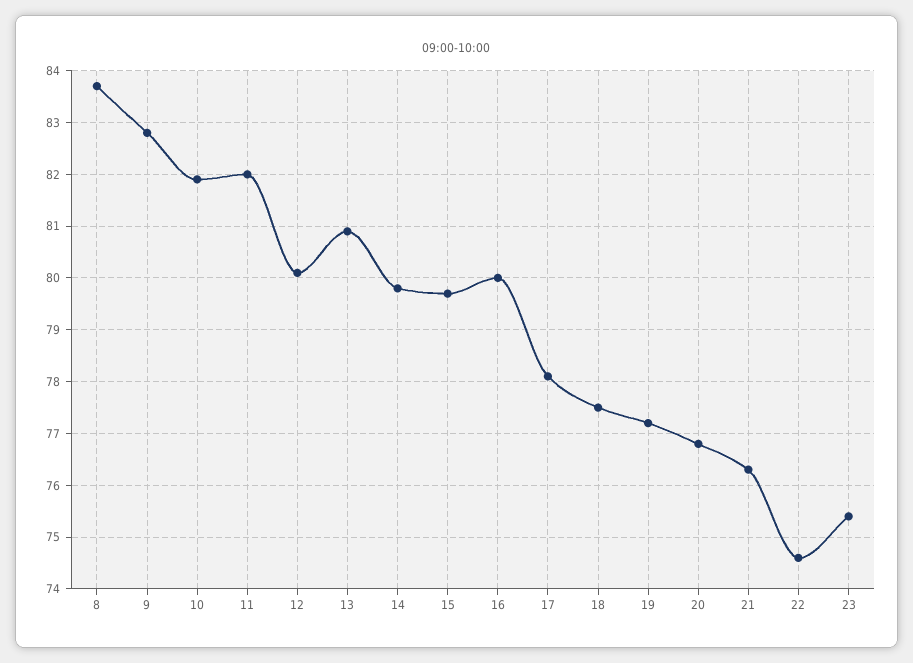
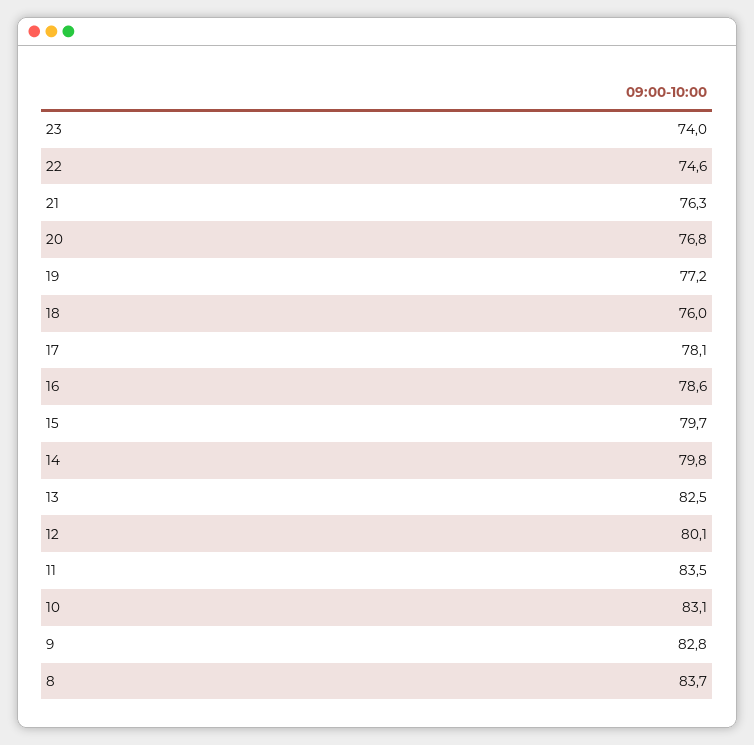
10: 82 -> 83.1
11: 82 -> 83.5
13: 81 -> 82.5
16: 80 -> 78.6
18: 77.5 -> 76
23: 75.5 -> 74

